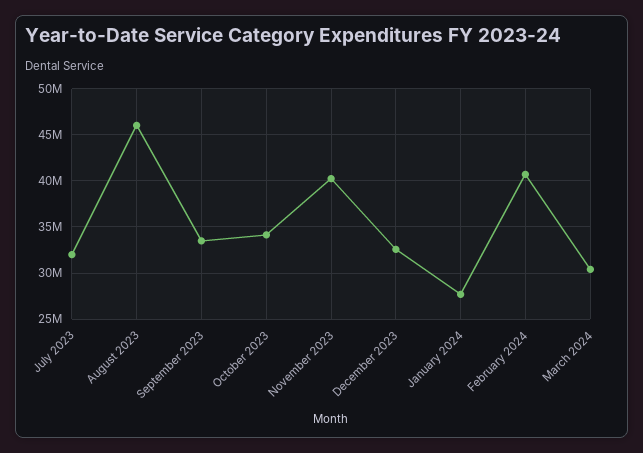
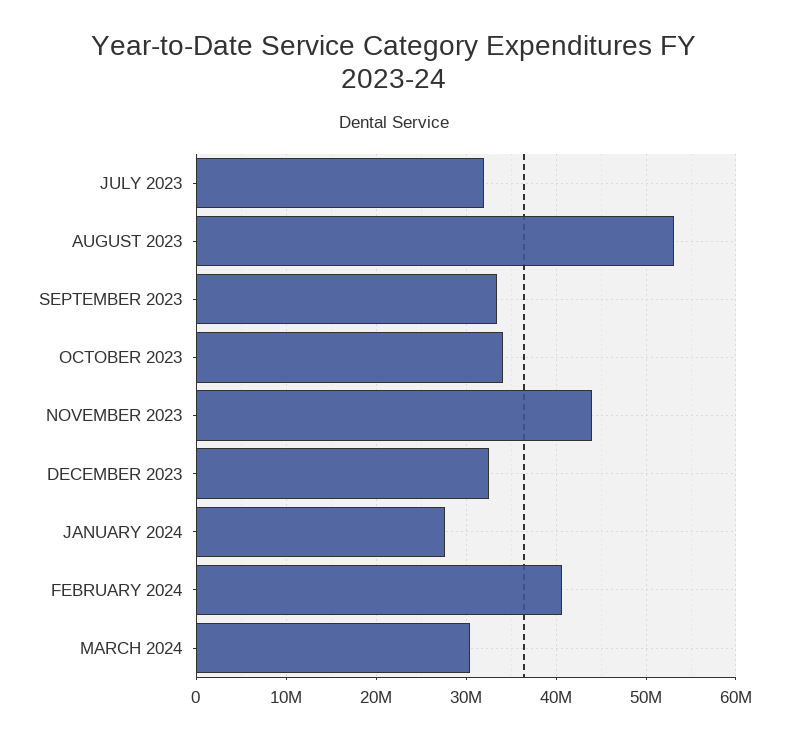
August 2023: 46000000 -> 53000000
November 2023: 40000000 -> 44000000

